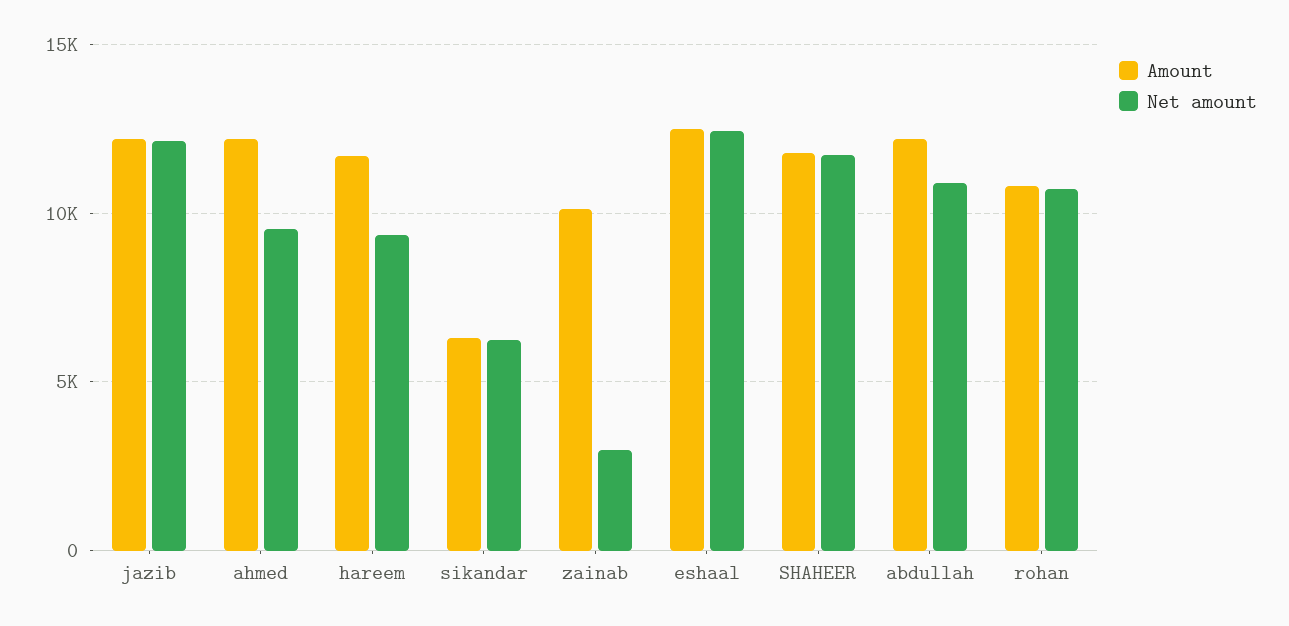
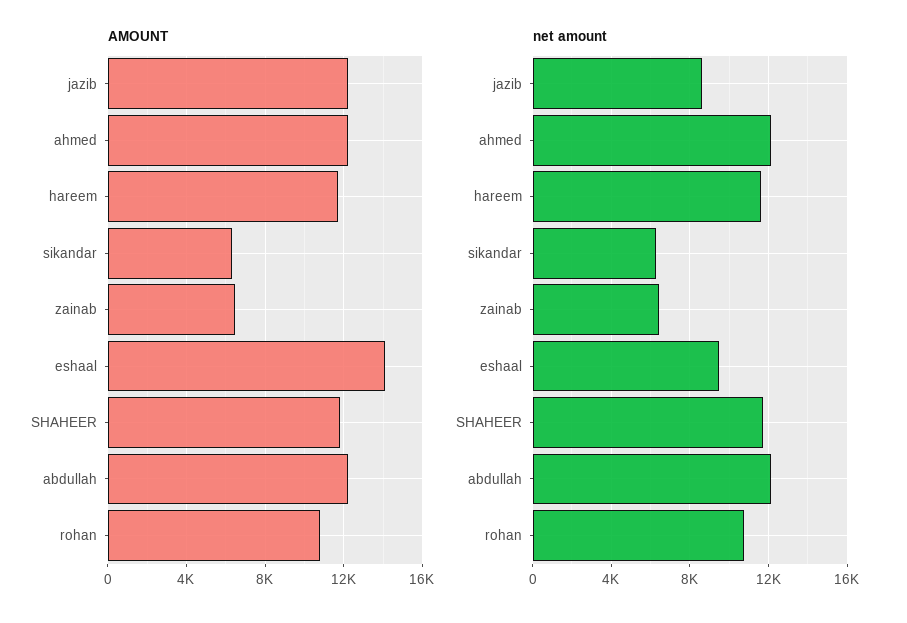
Net amount, jazib: 12000 -> 8500
Net amount, ahmed: 9500 -> 12000
Net amount, hareem: 9500 -> 11500
Amount, zainab: 10000 -> 6500
Net amount, zainab: 3000 -> 6500
Amount, eshaal: 12500 -> 14000
Net amount, eshaal: 12500 -> 9500
Net amount, abdullah: 11000 -> 12000

